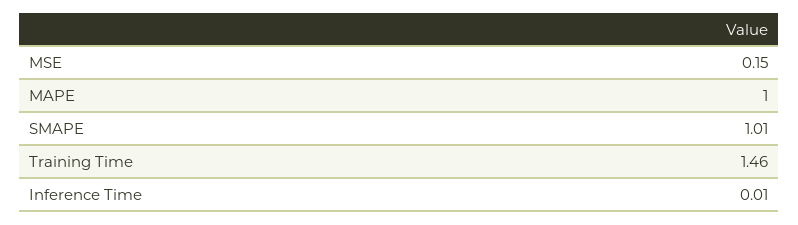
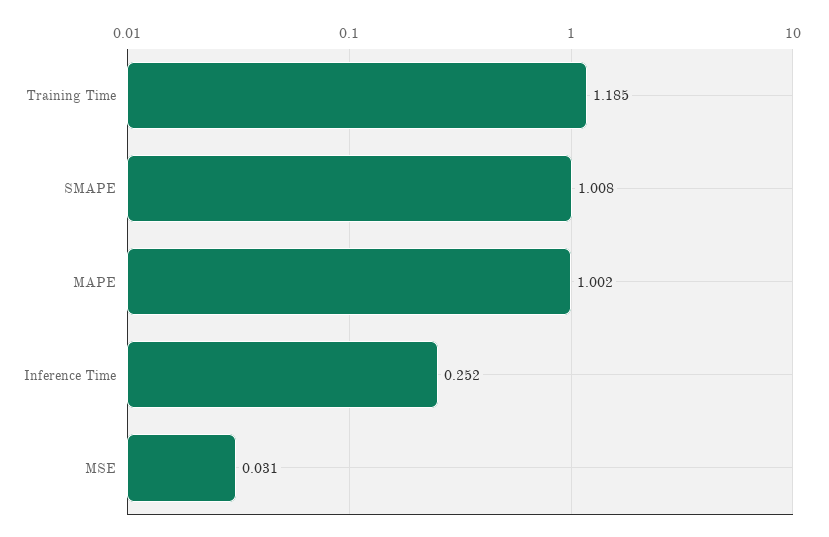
MSE: 0.15 -> 0.031
Training Time: 1.46 -> 1.185
Inference Time: 0.01 -> 0.252

